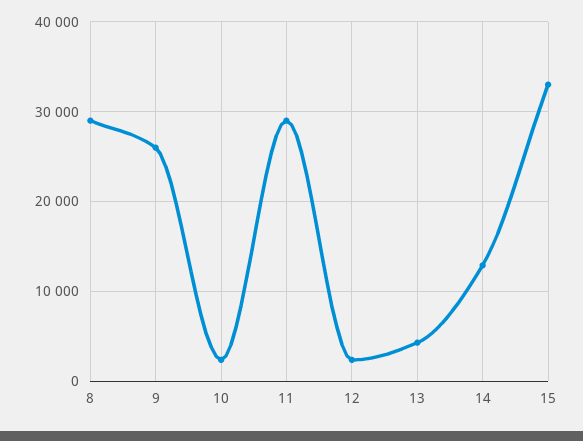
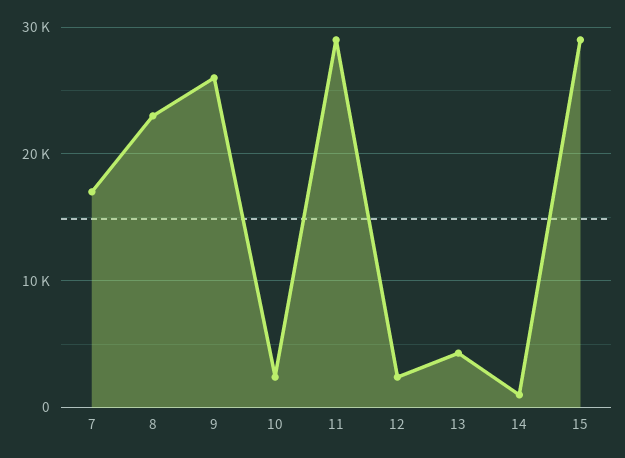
8: 29000 -> 23000
14: 13000 -> 1000
15: 33000 -> 29000
7: none -> 17000

